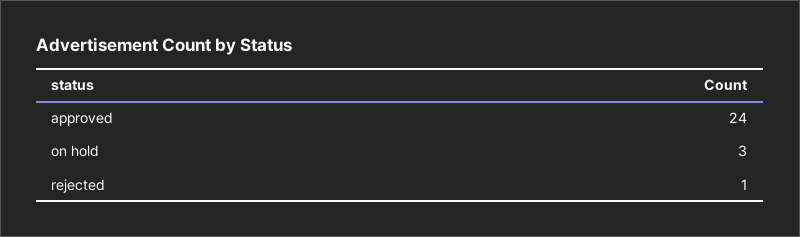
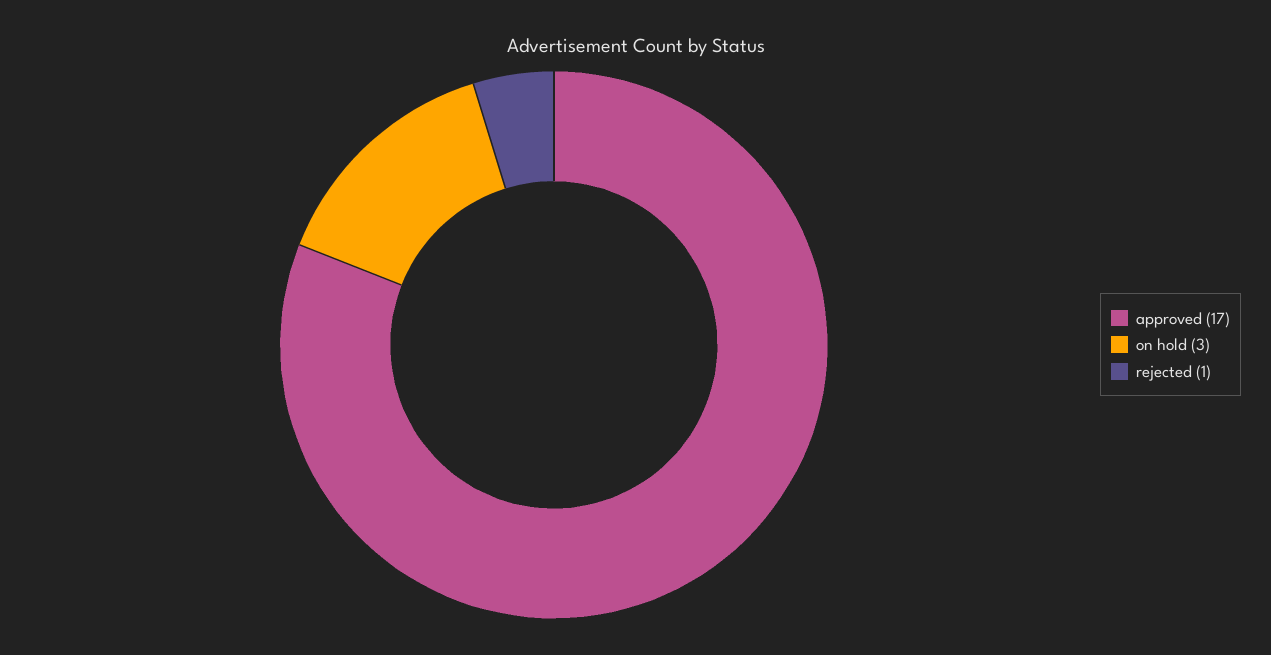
approved: 24 -> 17

